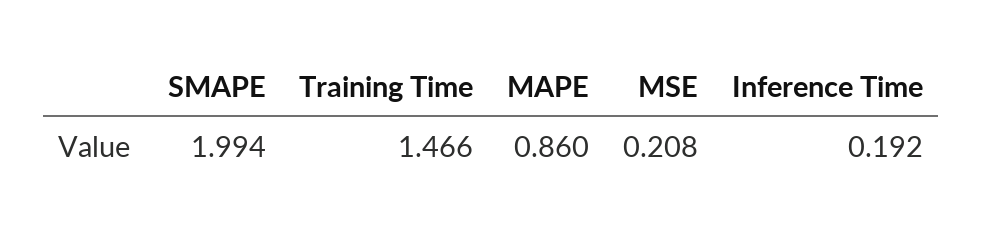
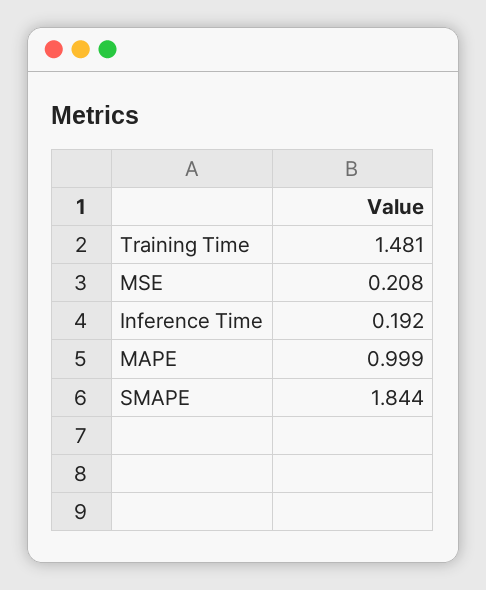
SMAPE: 1.994 -> 1.844
Training Time: 1.466 -> 1.481
MAPE: 0.86 -> 0.999

